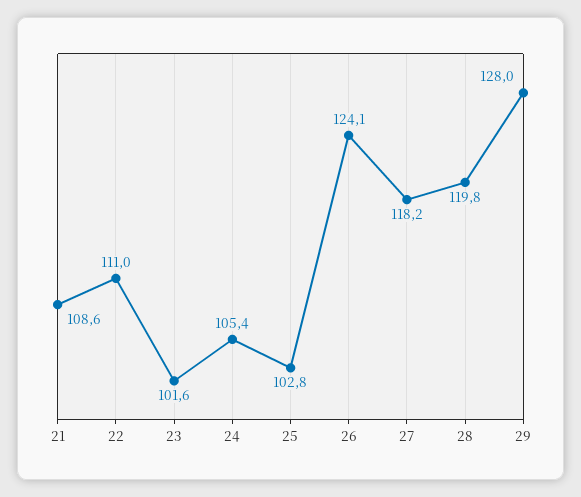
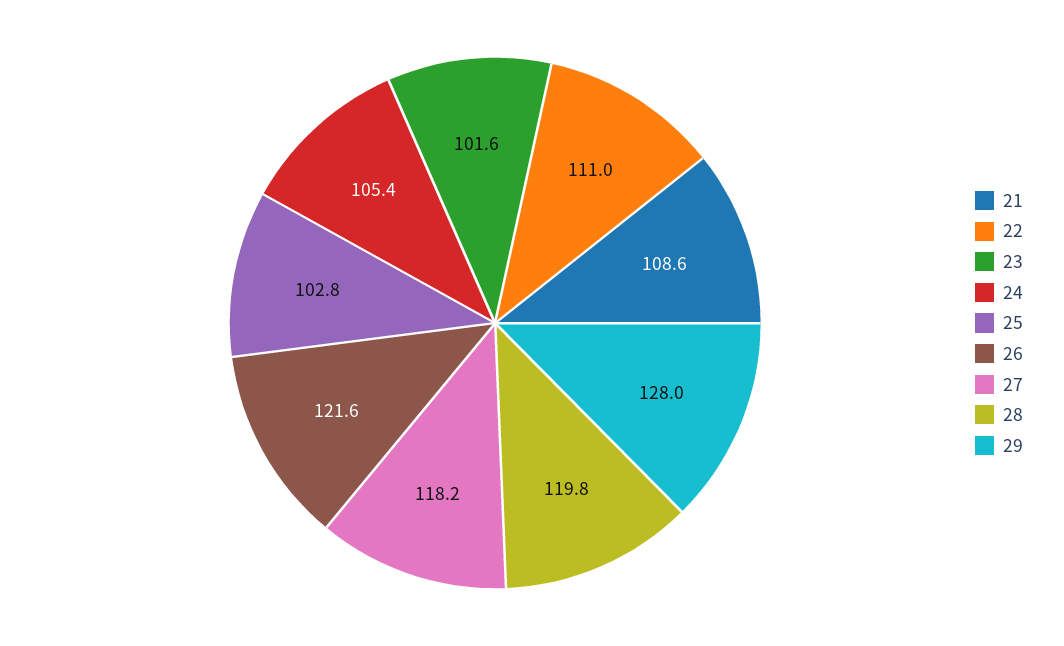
26: 124.1 -> 121.6

